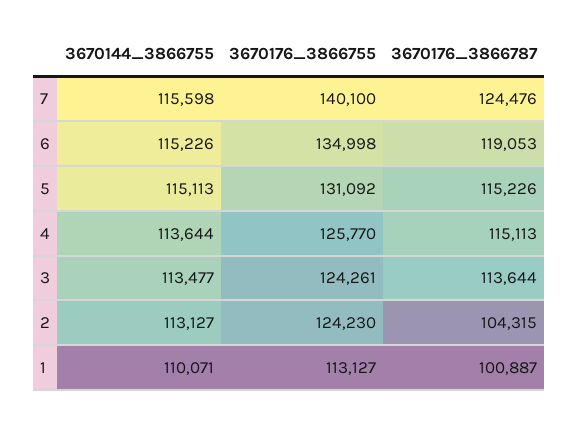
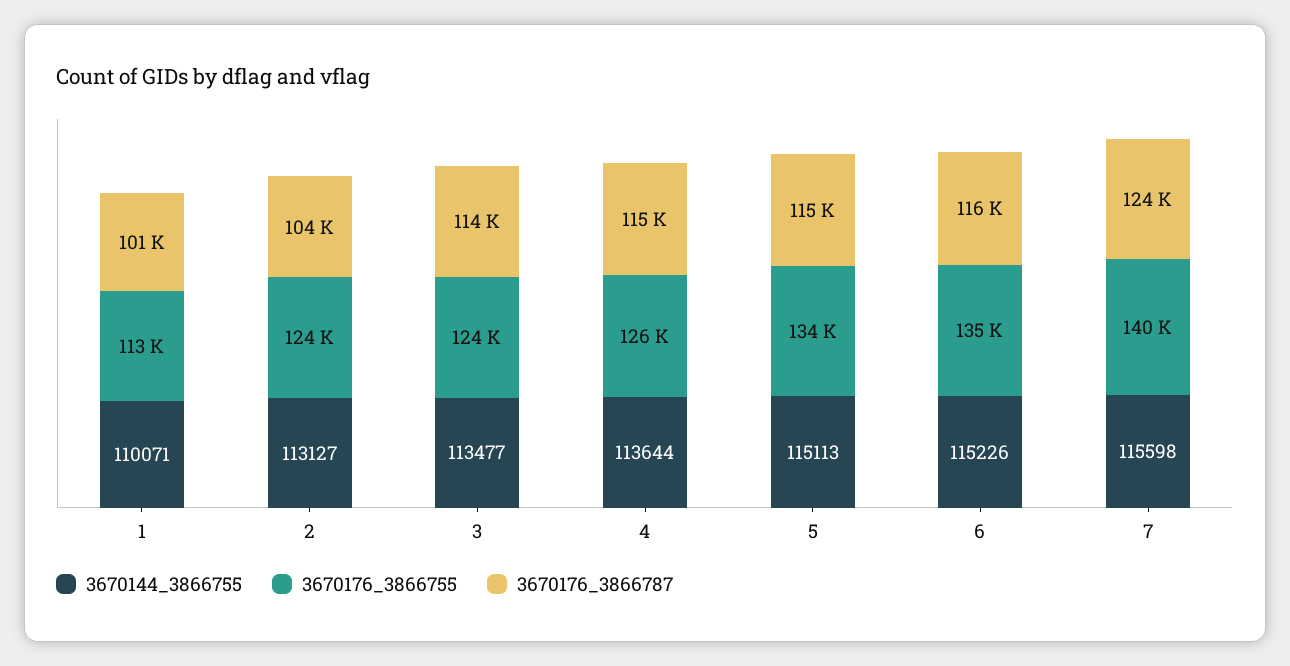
3670176_3866787, 6: 119053 -> 116000
3670176_3866755, 5: 131092 -> 134000

